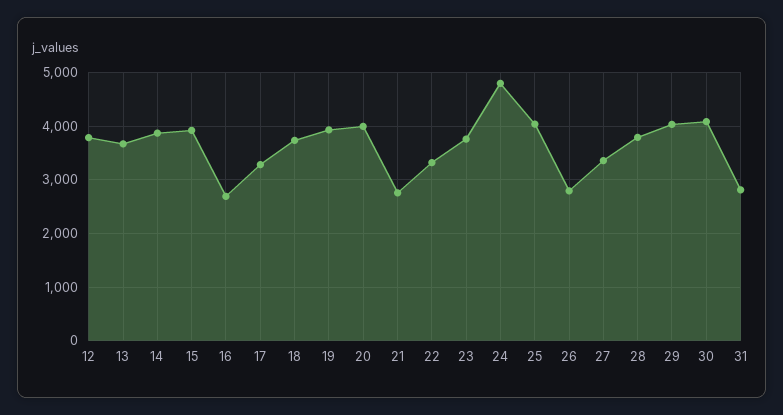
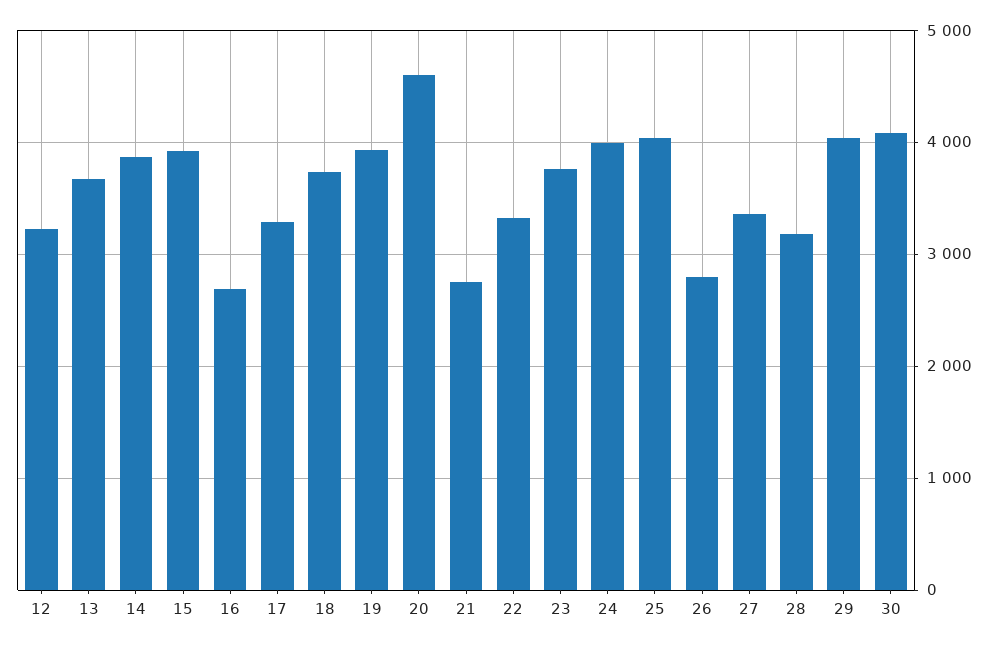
12: 3800 -> 3200
20: 4000 -> 4600
24: 4800 -> 4000
28: 3800 -> 3200
31: 2800 -> none

